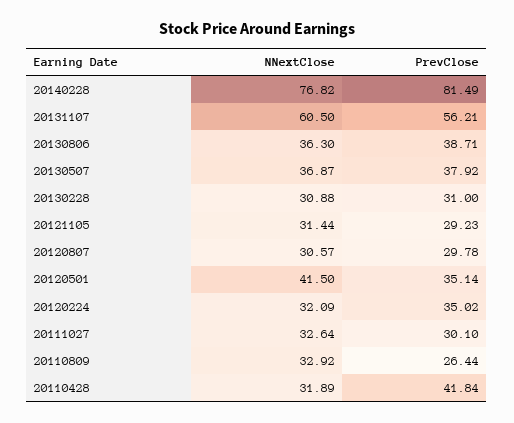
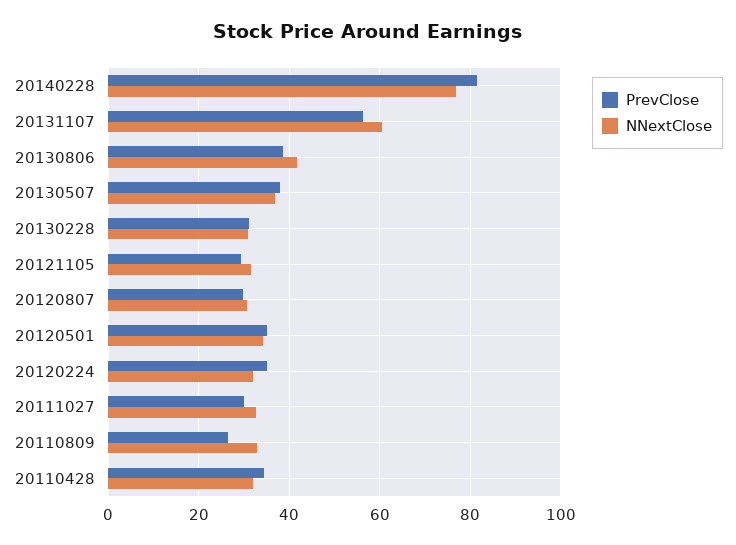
NNextClose, 20130806: 36.3 -> 42
NNextClose, 20120501: 41.5 -> 34
PrevClose, 20110428: 41.84 -> 34

